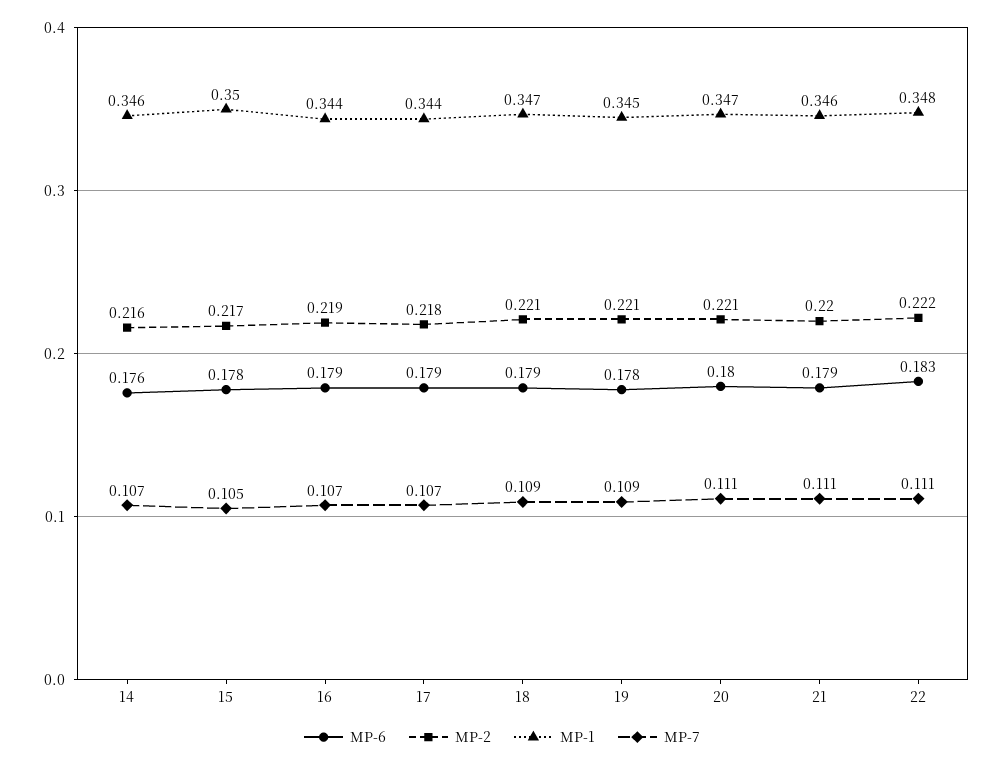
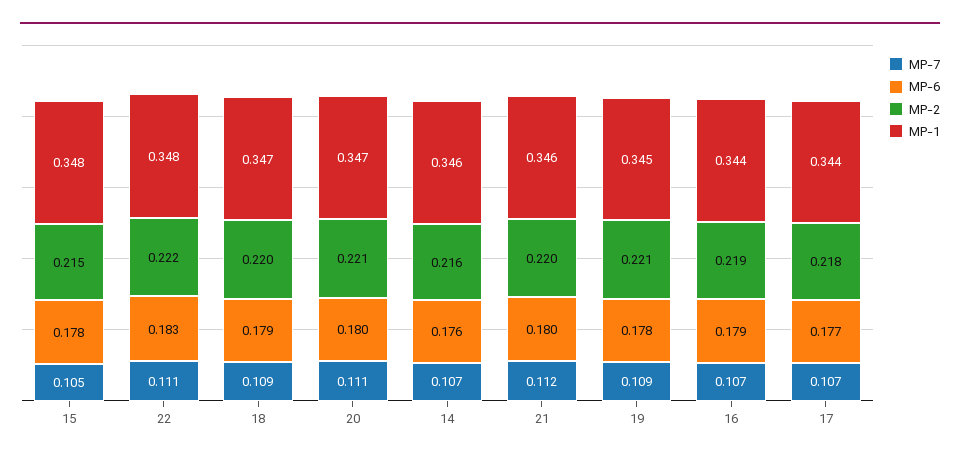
MP-2, 15: 0.217 -> 0.215
MP-1, 15: 0.35 -> 0.348
MP-6, 17: 0.179 -> 0.177
MP-2, 18: 0.221 -> 0.22
MP-6, 21: 0.179 -> 0.18
MP-7, 21: 0.111 -> 0.112

